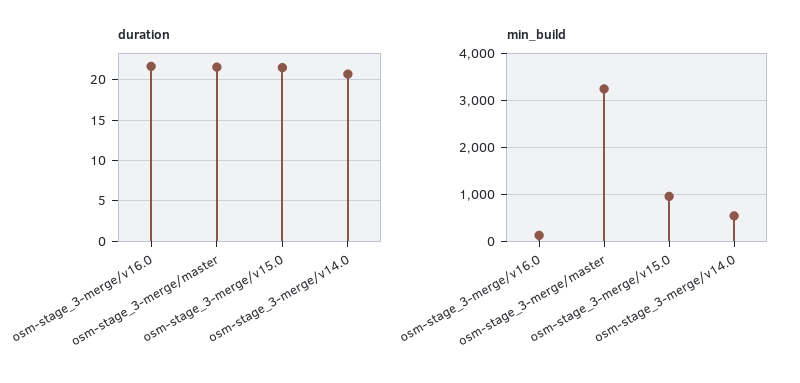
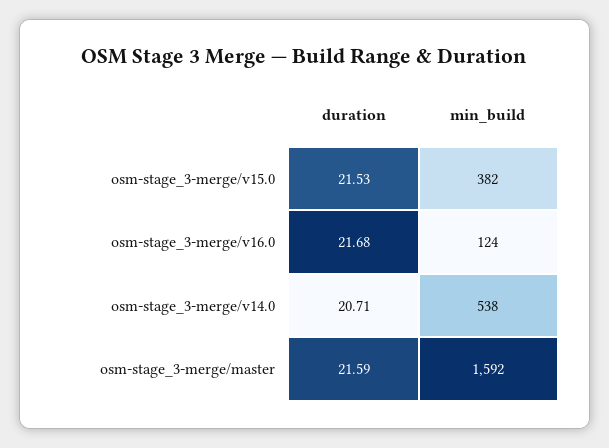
min_build, osm-stage_3-merge/master: 3200 -> 1592
min_build, osm-stage_3-merge/v15.0: 1000 -> 382

